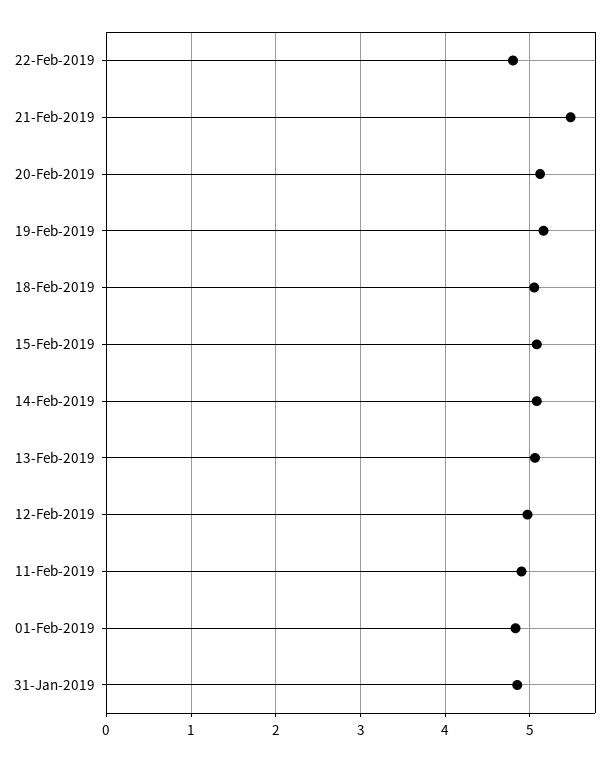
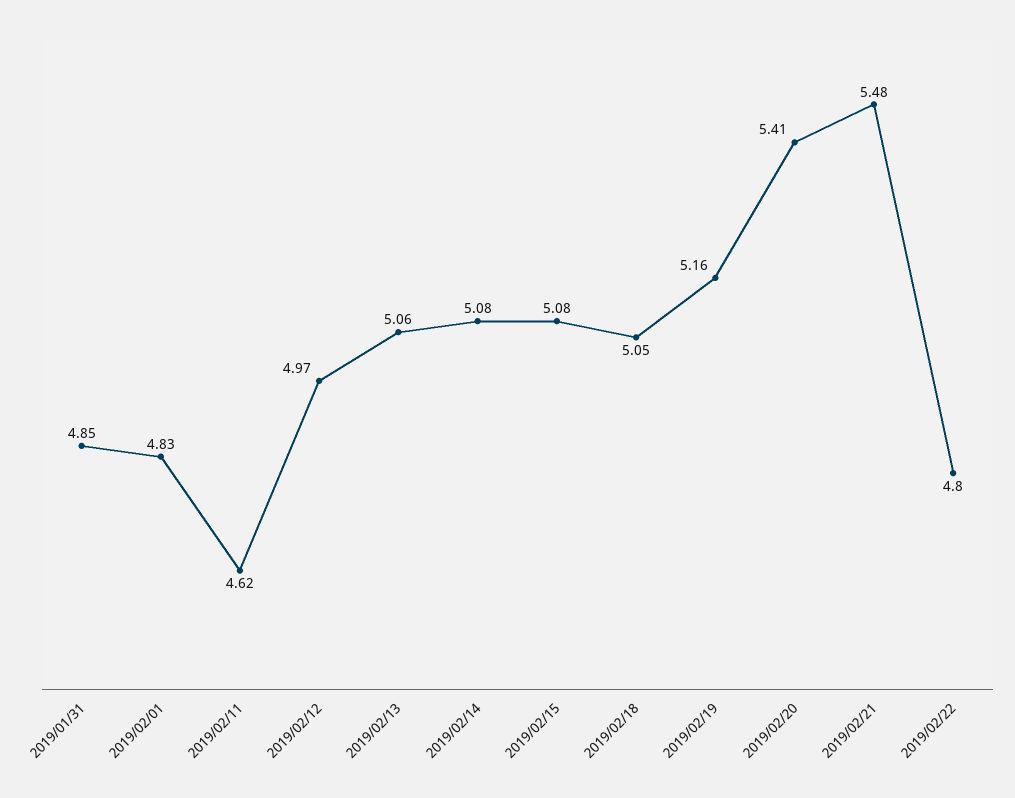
20-Feb-2019: 5.1 -> 5.41
11-Feb-2019: 4.9 -> 4.62

